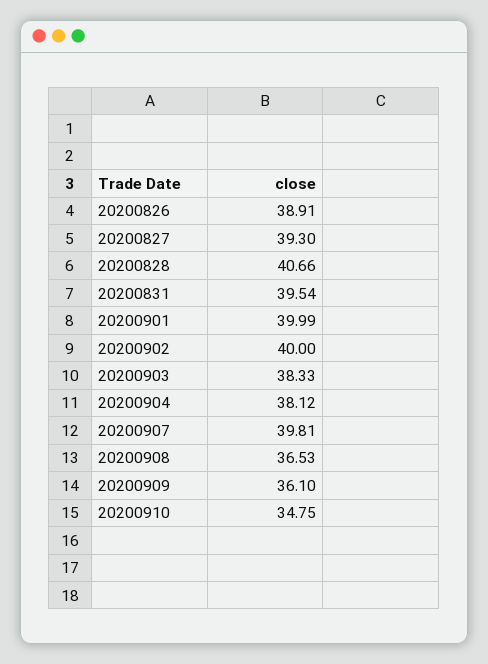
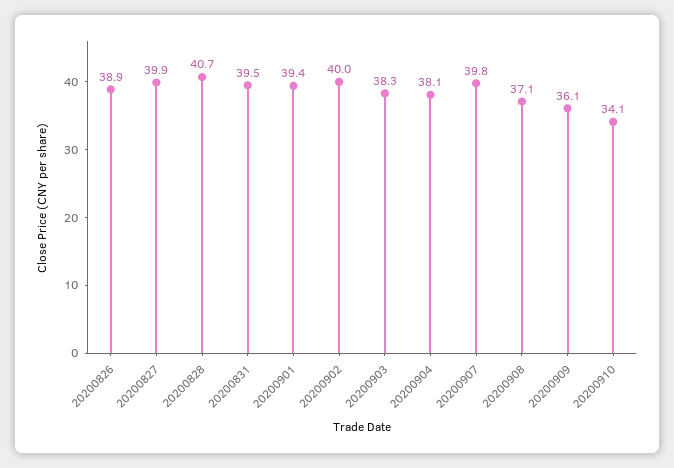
20200827: 39.3 -> 39.9
20200901: 39.99 -> 39.4
20200908: 36.53 -> 37.1
20200910: 34.75 -> 34.1

